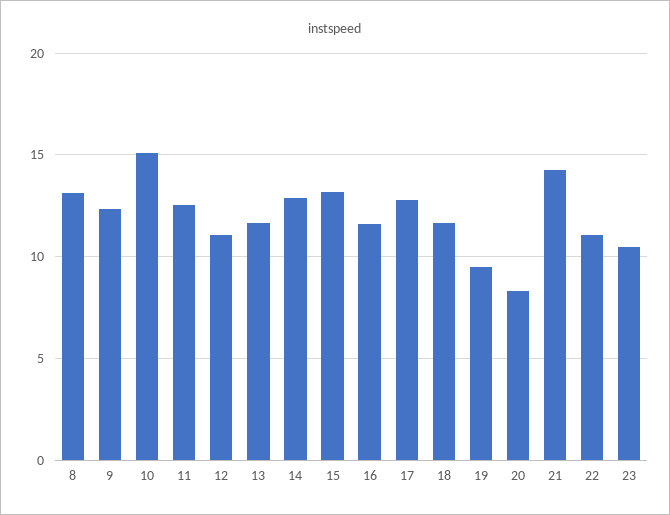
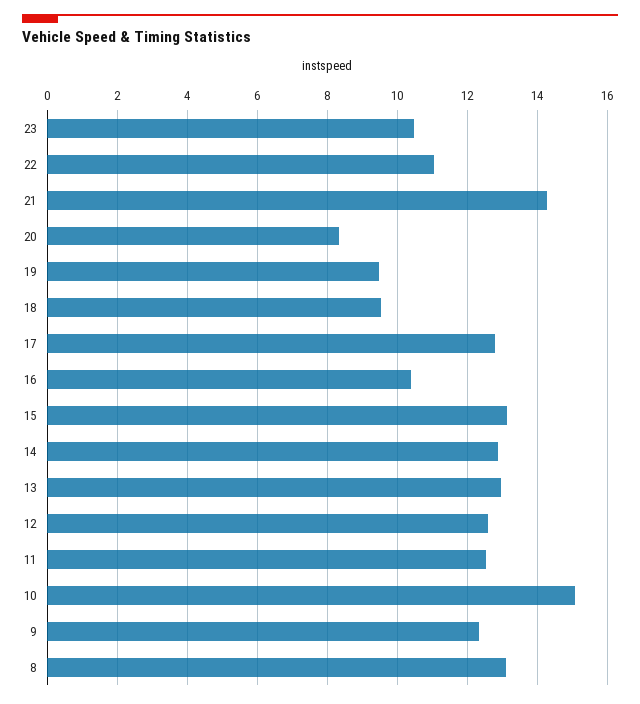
12: 11 -> 12.6
13: 11.5 -> 13
16: 11.5 -> 10.4
18: 11.5 -> 9.6

